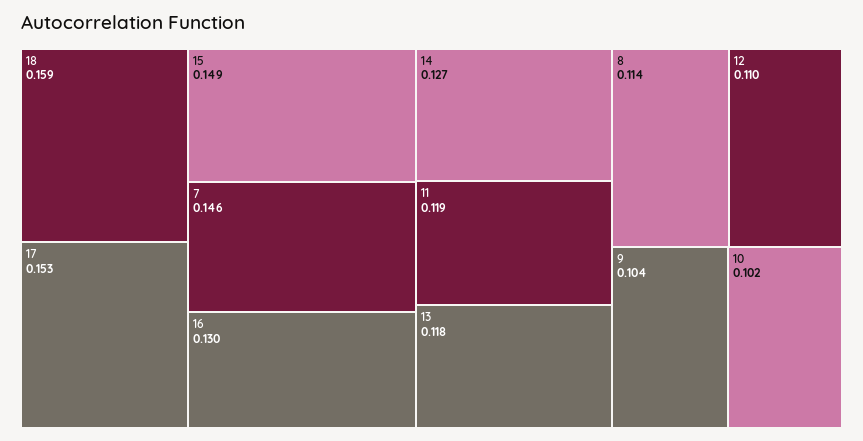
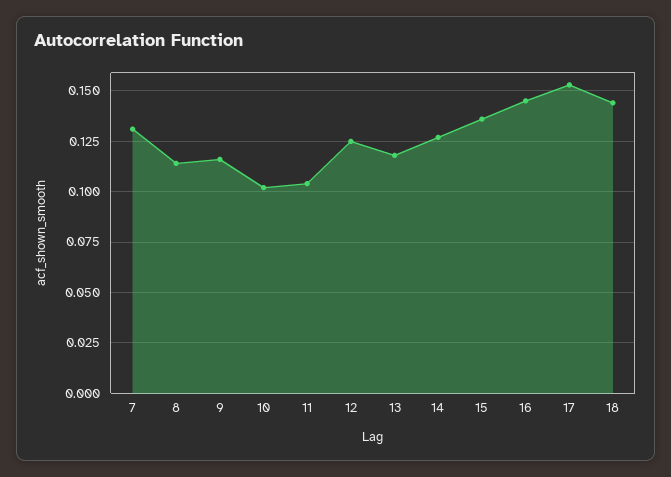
18: 0.159 -> 0.145
15: 0.149 -> 0.135
7: 0.146 -> 0.13
16: 0.13 -> 0.145
11: 0.119 -> 0.105
12: 0.11 -> 0.125
9: 0.104 -> 0.115

